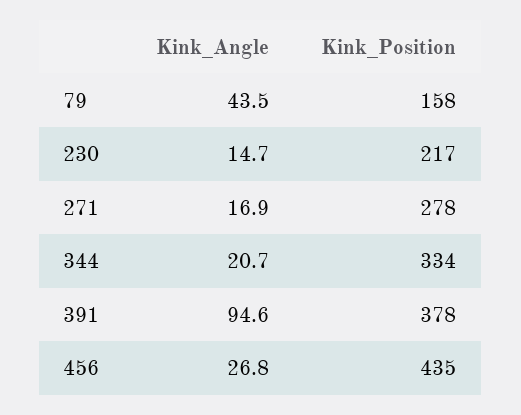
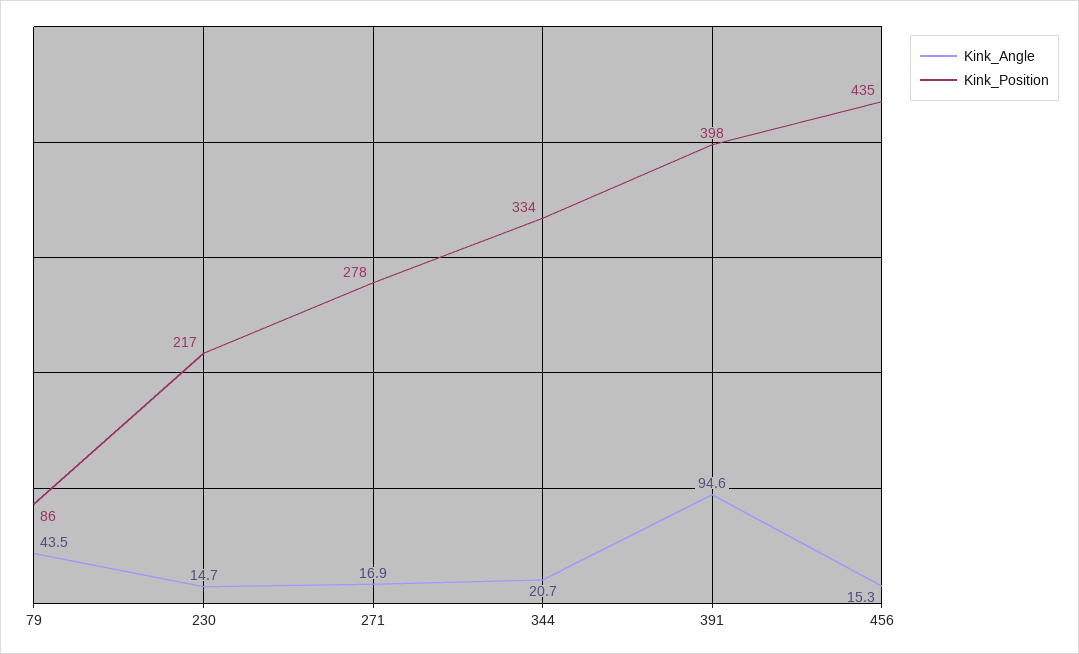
Kink_Position, 79: 158 -> 86
Kink_Position, 391: 378 -> 398
Kink_Angle, 456: 26.8 -> 15.3

